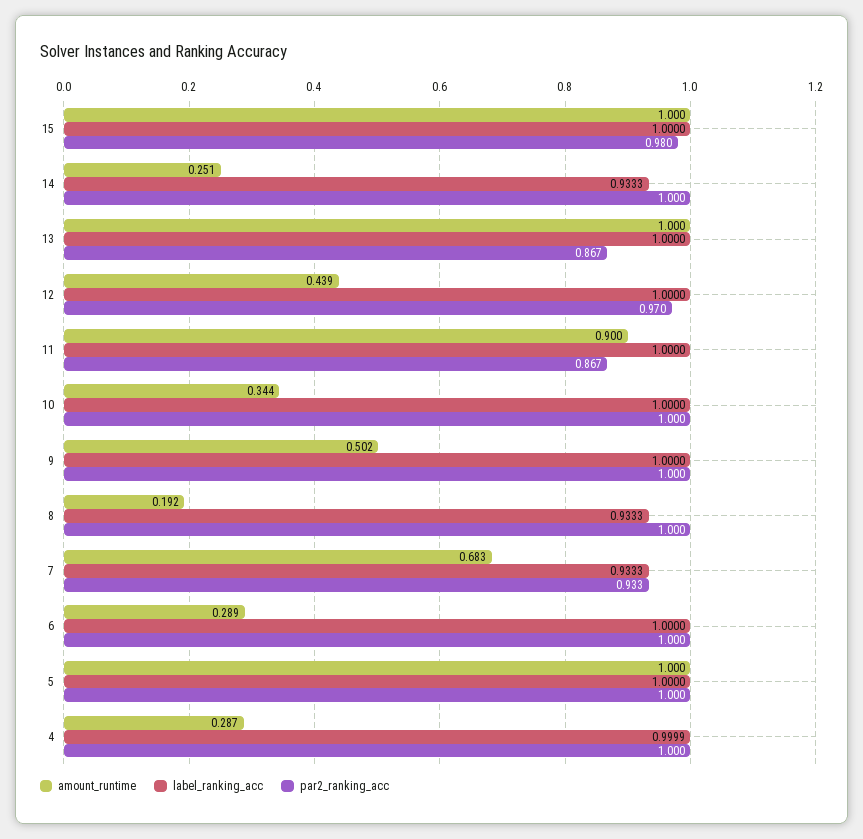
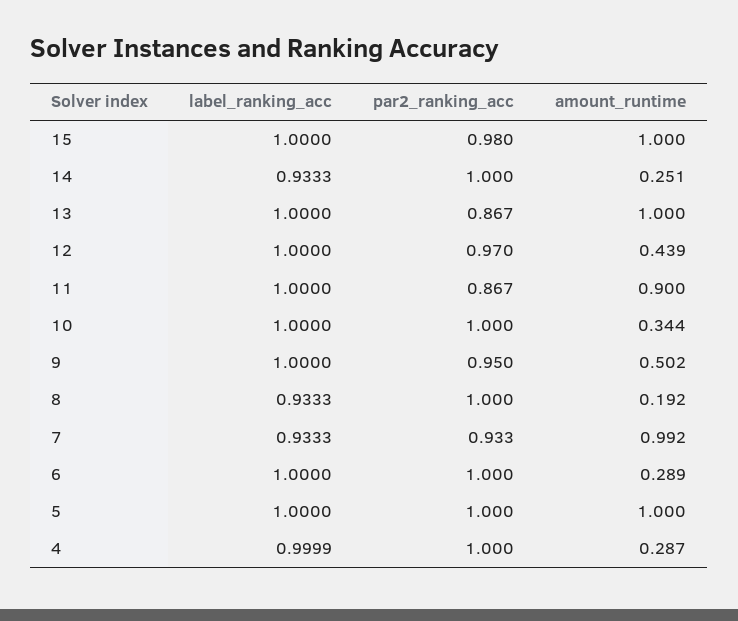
par2_ranking_acc, 9: 1 -> 0.95
amount_runtime, 7: 0.683 -> 0.992

